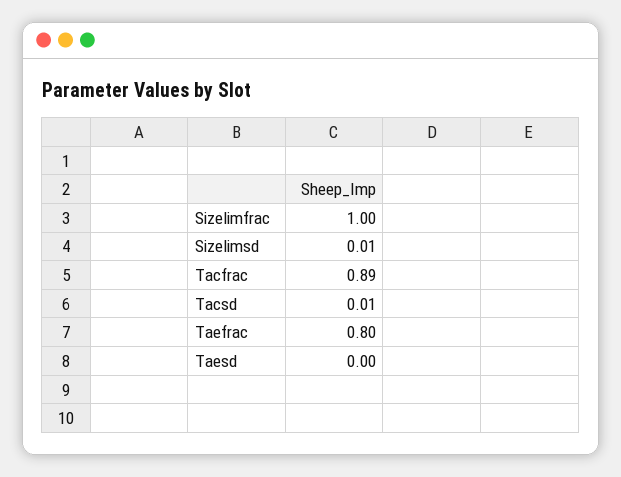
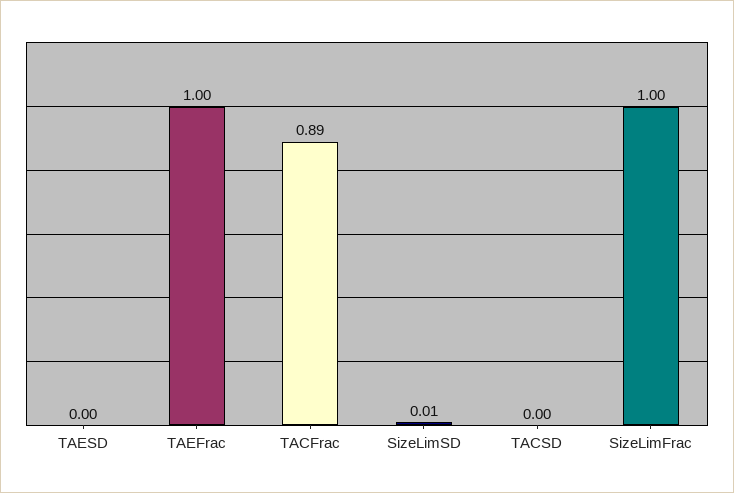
Tacsd: 0.01 -> 0
Taefrac: 0.8 -> 1

